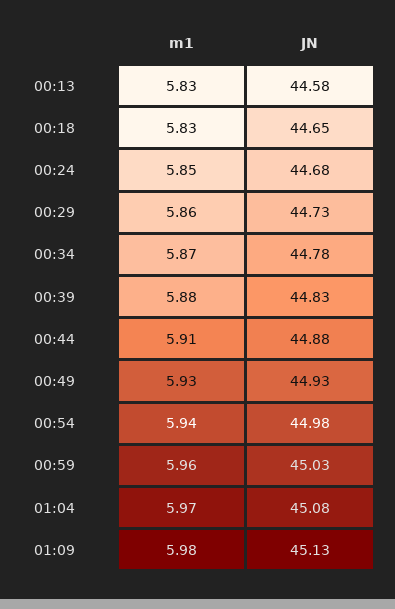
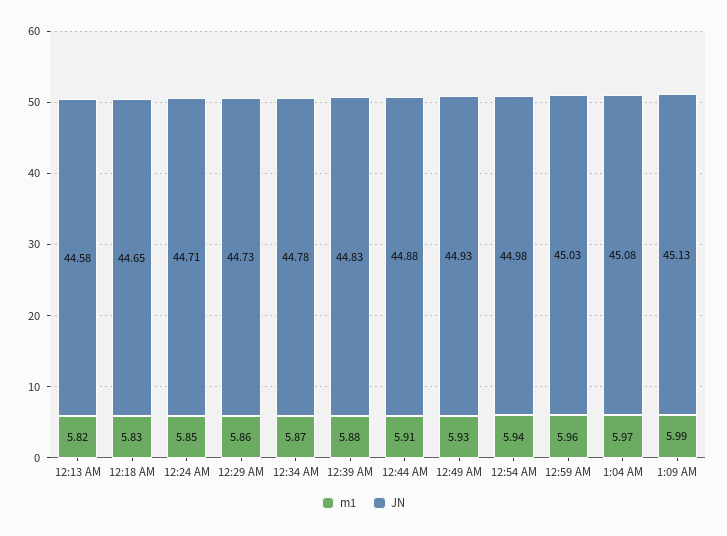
m1, 00:13: 5.83 -> 5.82
JN, 00:24: 44.68 -> 44.71
m1, 01:09: 5.98 -> 5.99

